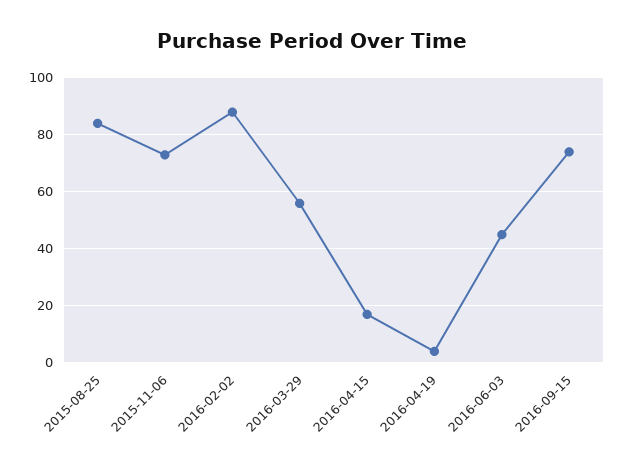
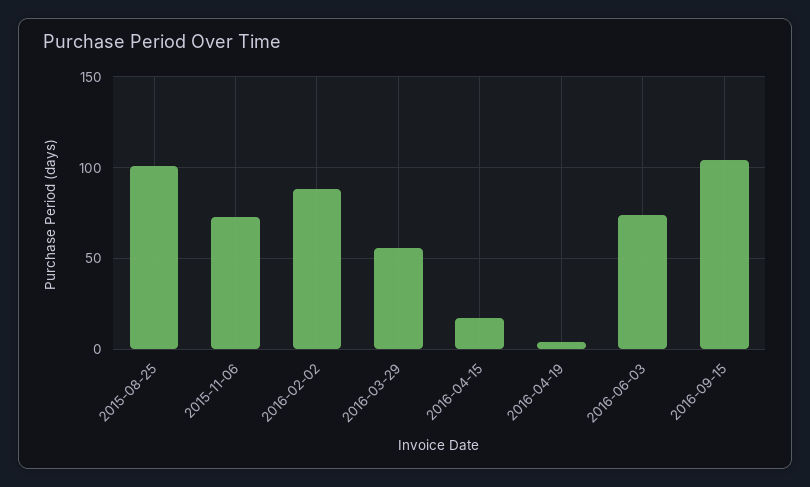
2015-08-25: 85 -> 100
2016-06-03: 45 -> 75
2016-09-15: 75 -> 105

